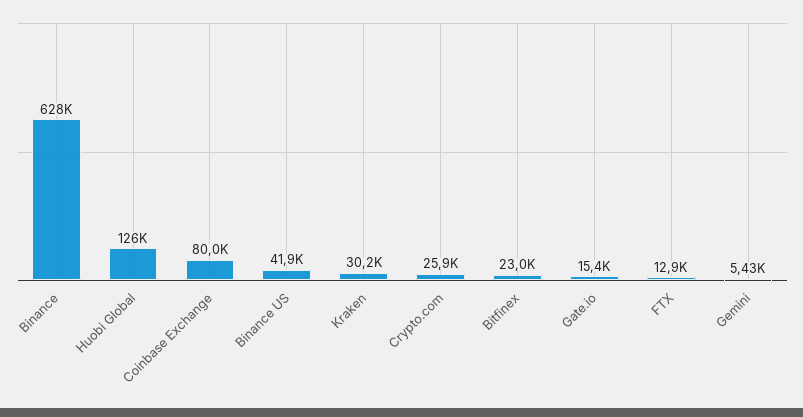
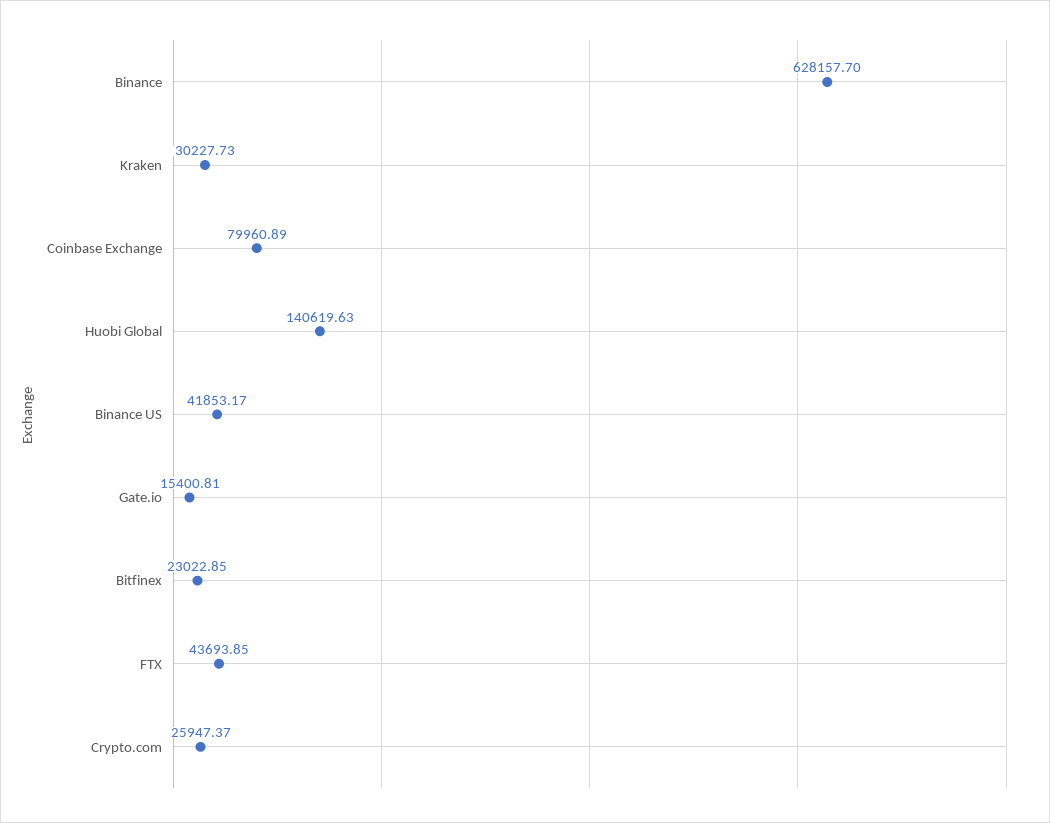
Huobi Global: 126000 -> 140619.63
FTX: 12900 -> 43693.85
Gemini: 5430 -> none

